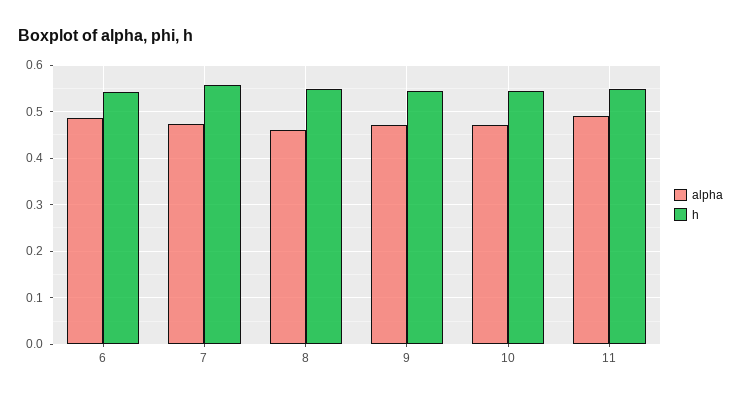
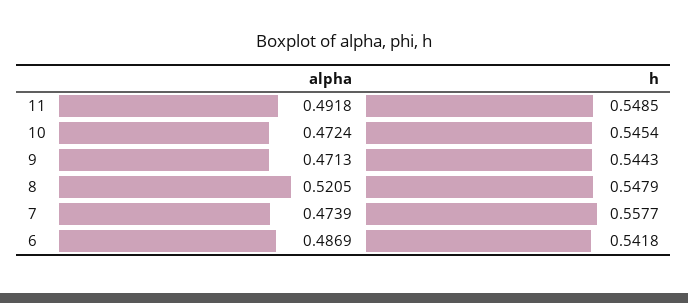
alpha, 8: 0.46 -> 0.5205

